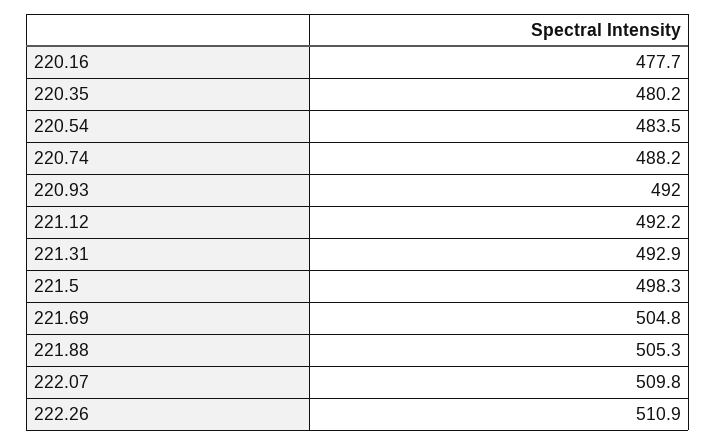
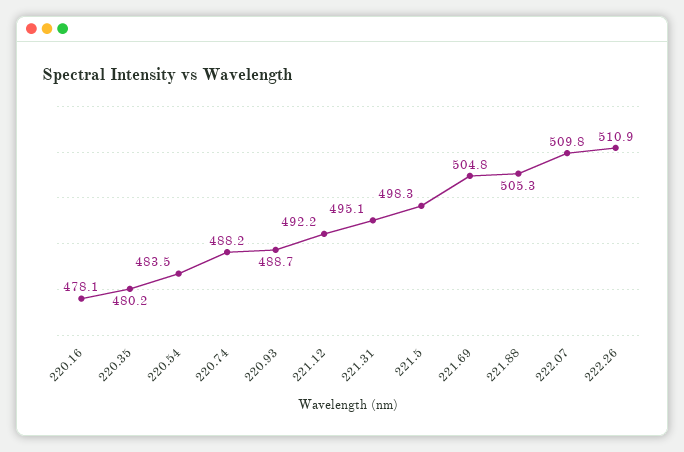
220.16: 477.7 -> 478.1
220.93: 492 -> 488.7
221.31: 492.9 -> 495.1

